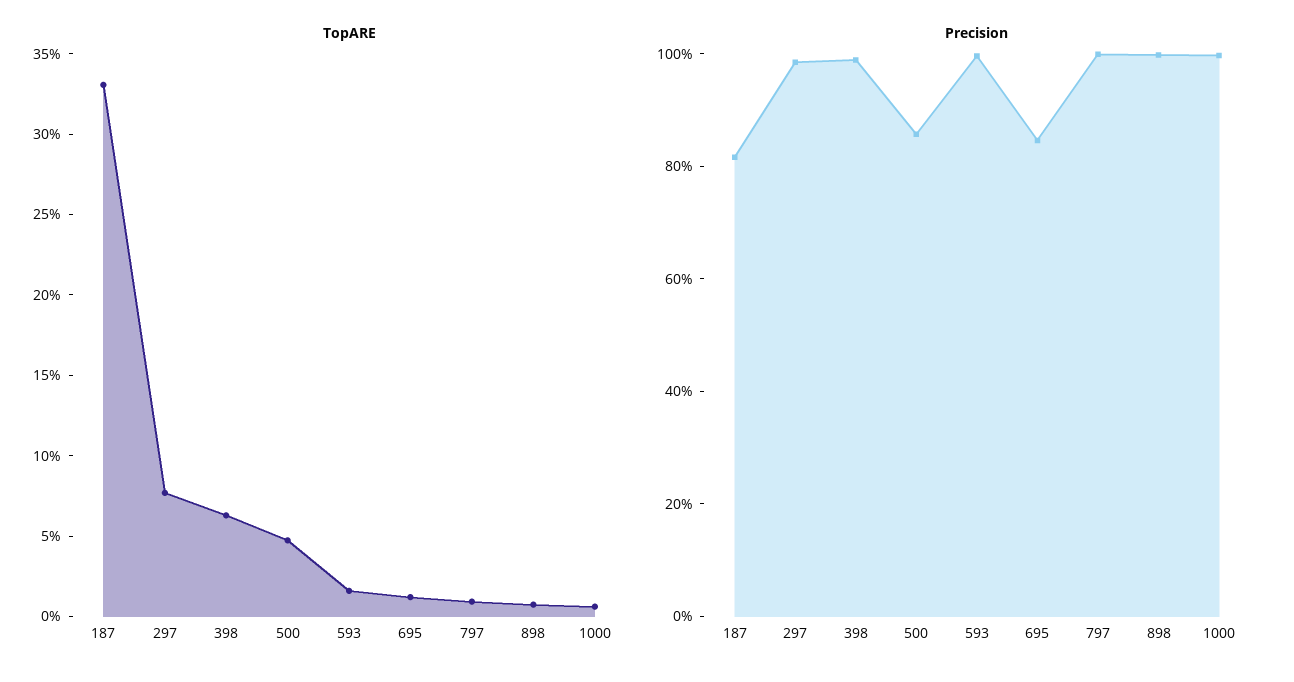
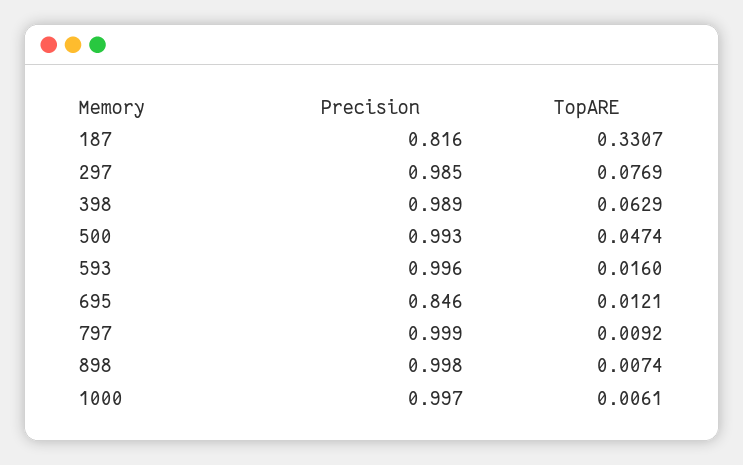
Precision, 500: 0.85 -> 0.993

